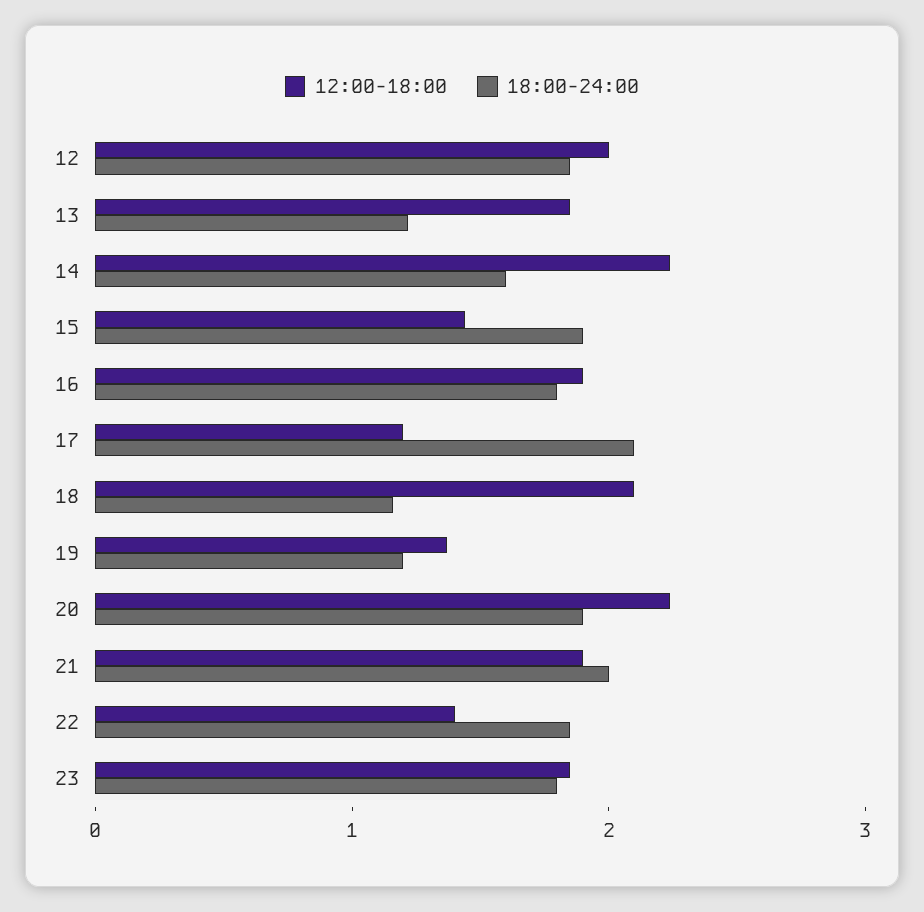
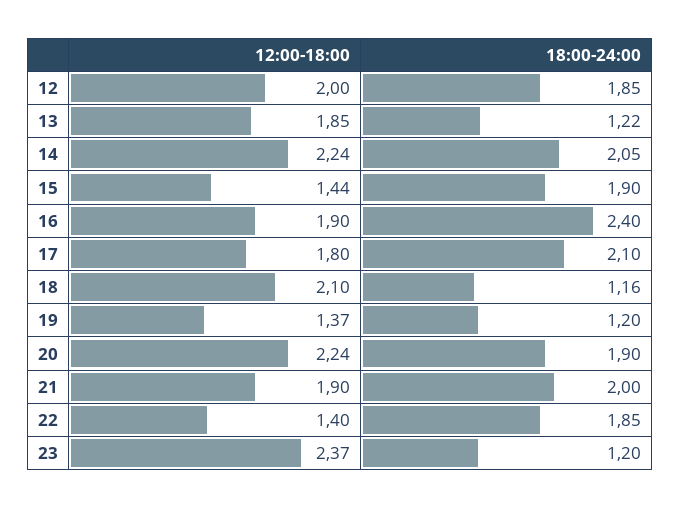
18:00-24:00, 14: 1.6 -> 2.05
18:00-24:00, 16: 1.8 -> 2.4
12:00-18:00, 17: 1.2 -> 1.8
12:00-18:00, 23: 1.8 -> 2.37
18:00-24:00, 23: 1.8 -> 1.2

